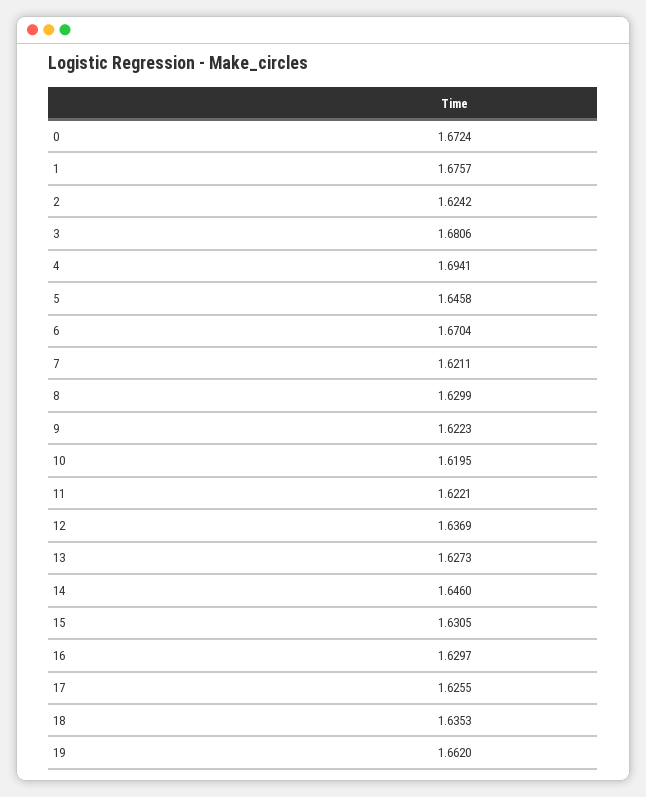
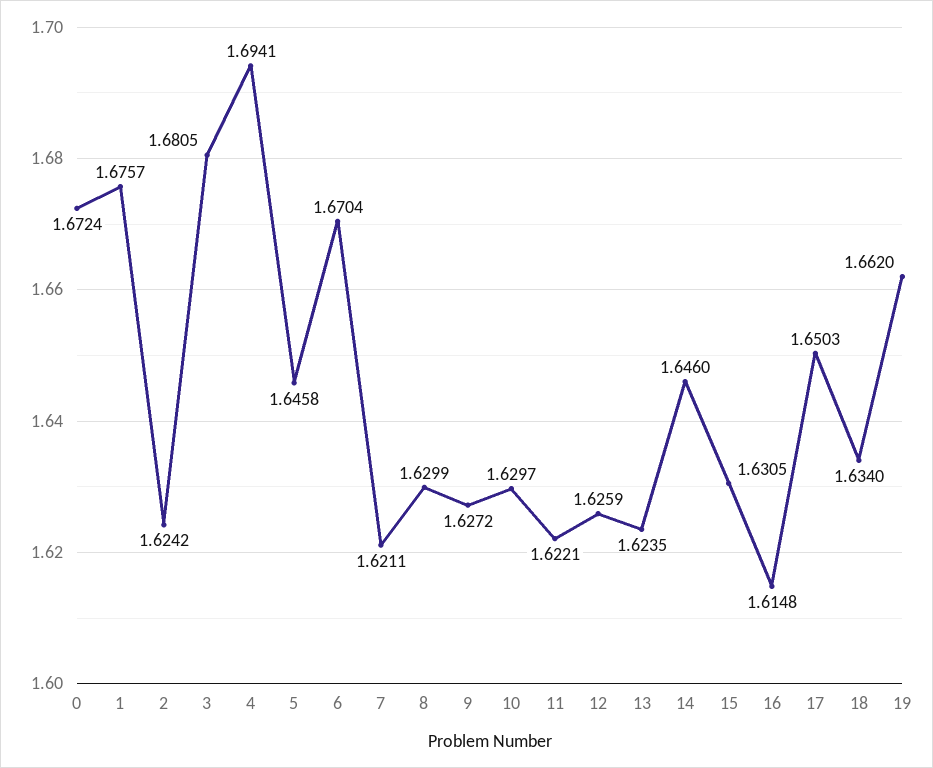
3: 1.6806 -> 1.6805
9: 1.6223 -> 1.6272
10: 1.6195 -> 1.6297
12: 1.6369 -> 1.6259
13: 1.6273 -> 1.6235
16: 1.6297 -> 1.6148
17: 1.6255 -> 1.6503
18: 1.6353 -> 1.634

